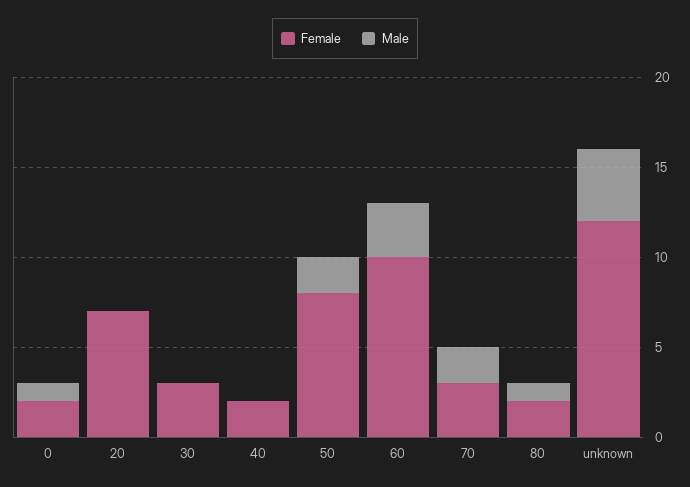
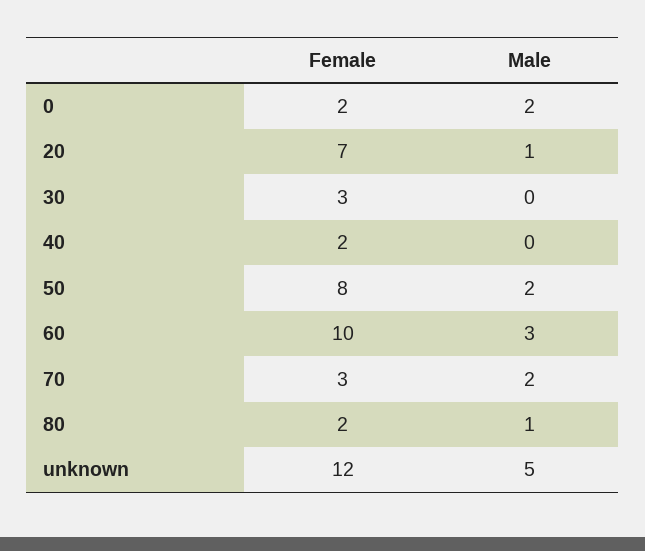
Male, 0: 1 -> 2
Male, 20: 0 -> 1
Male, unknown: 4 -> 5

